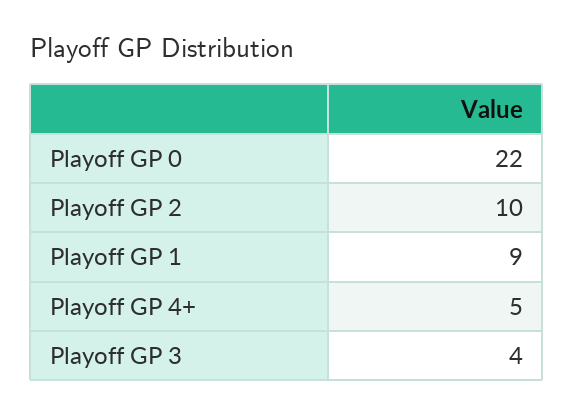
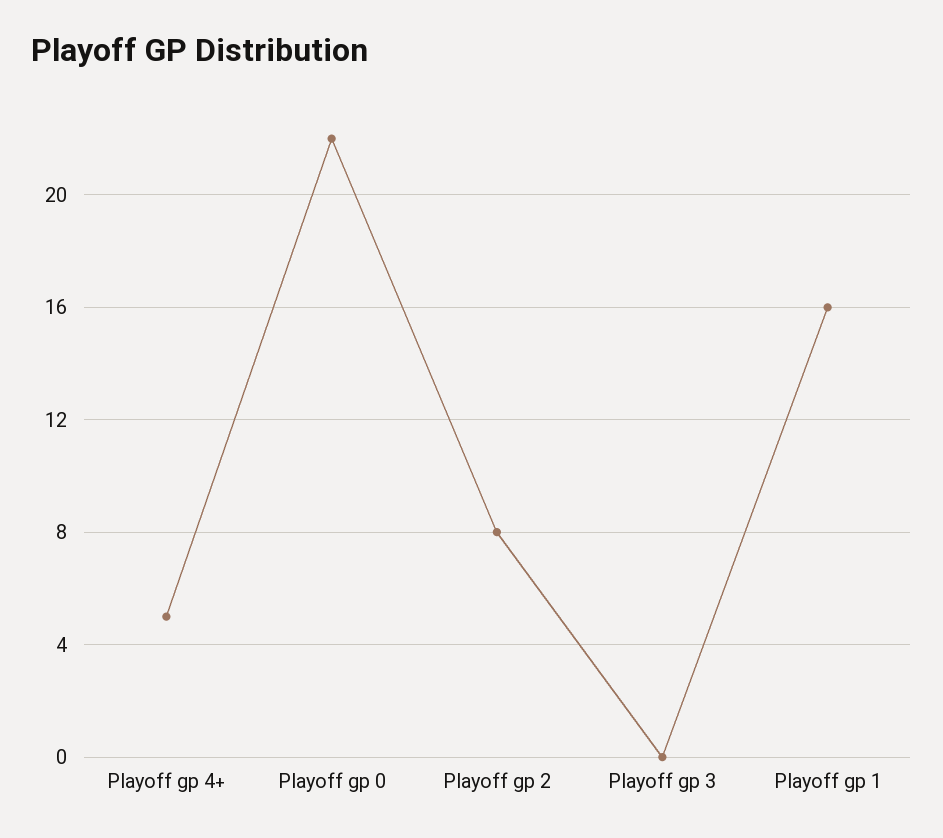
Playoff GP 2: 10 -> 8
Playoff GP 1: 9 -> 16
Playoff GP 3: 4 -> 0

